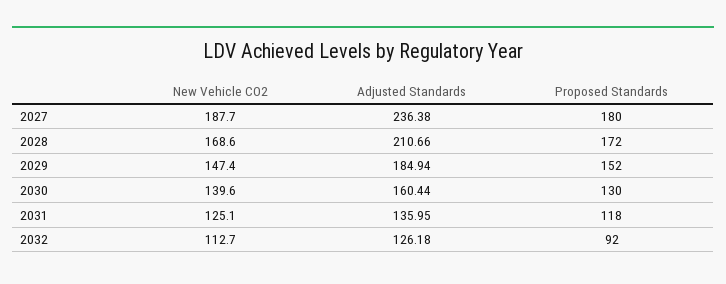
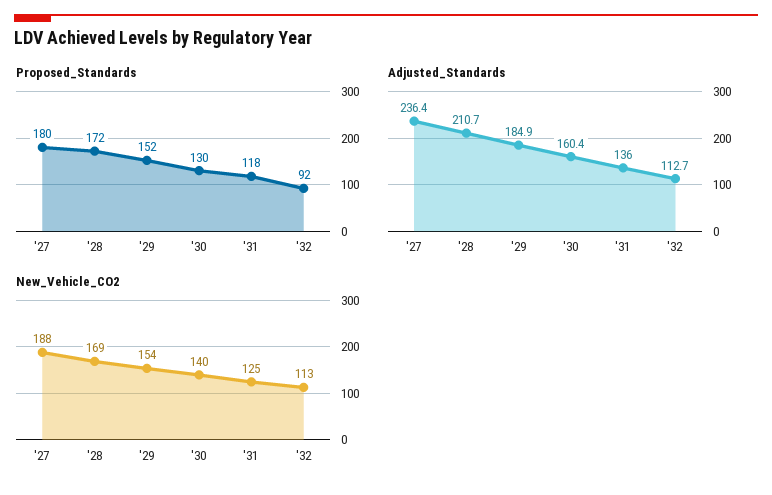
New Vehicle CO2, 2029: 147.4 -> 154
Adjusted Standards, 2032: 126.18 -> 112.7

